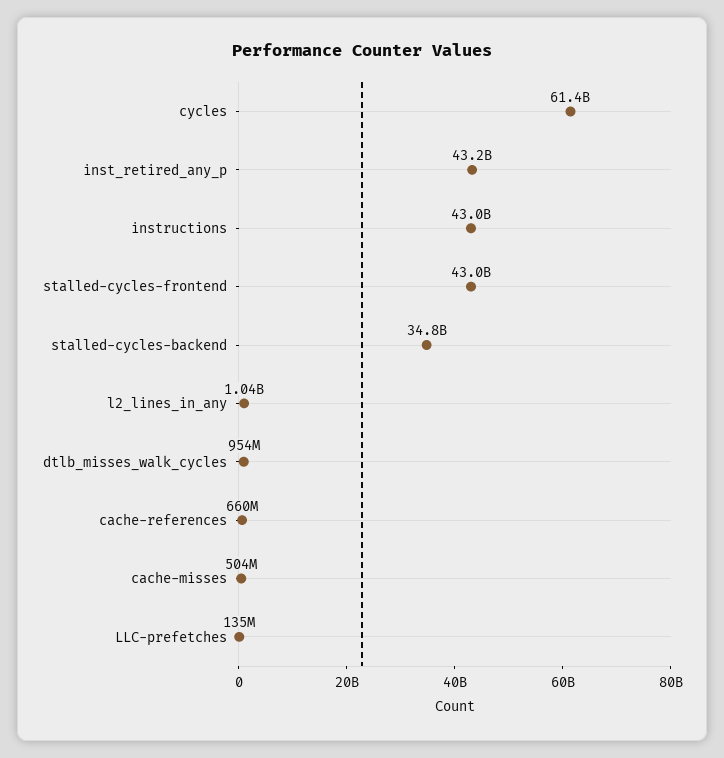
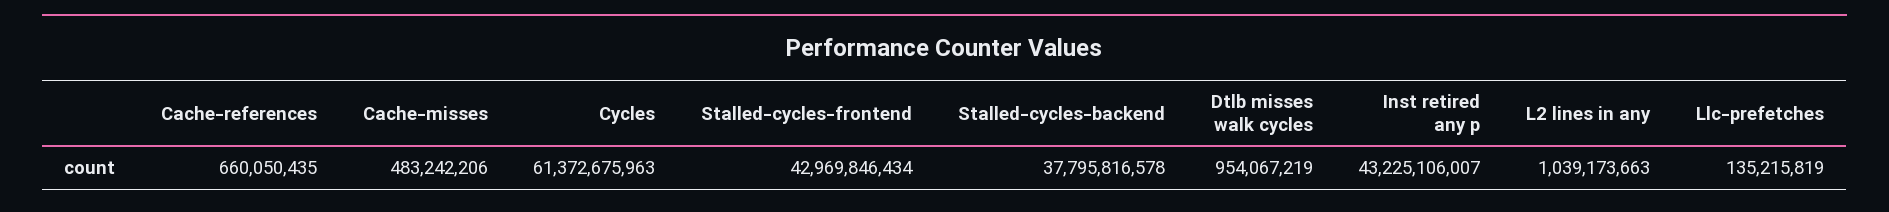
instructions: 43000000000 -> none
stalled-cycles-backend: 34800000000 -> 37795816578
cache-misses: 504000000 -> 483242206

